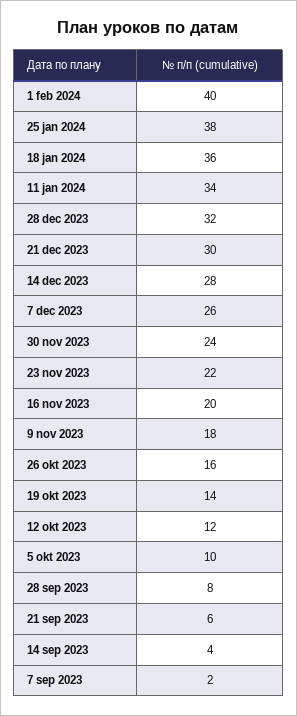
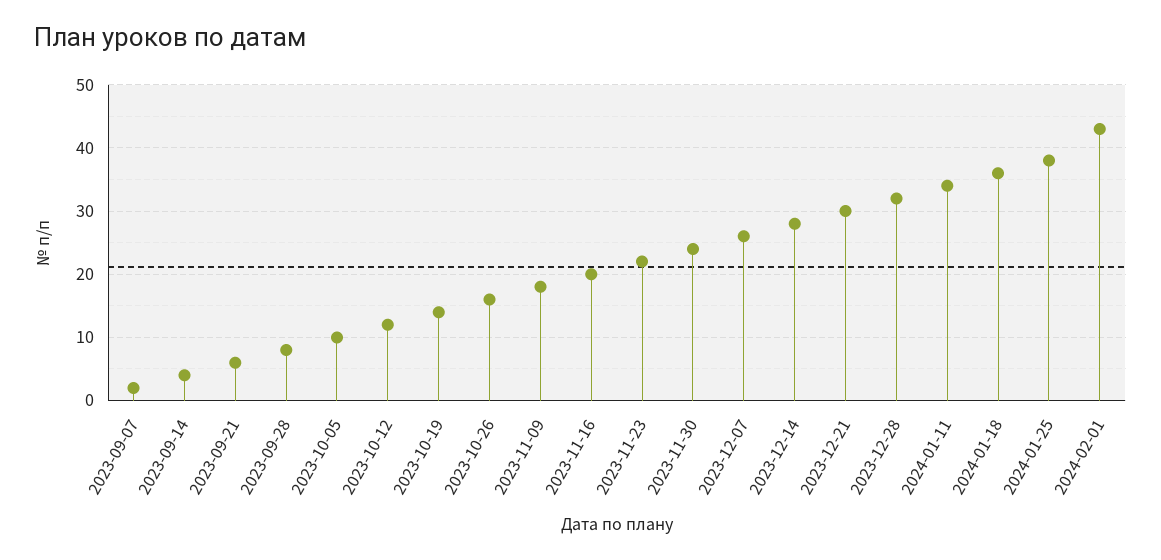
1 feb 2024: 40 -> 43

